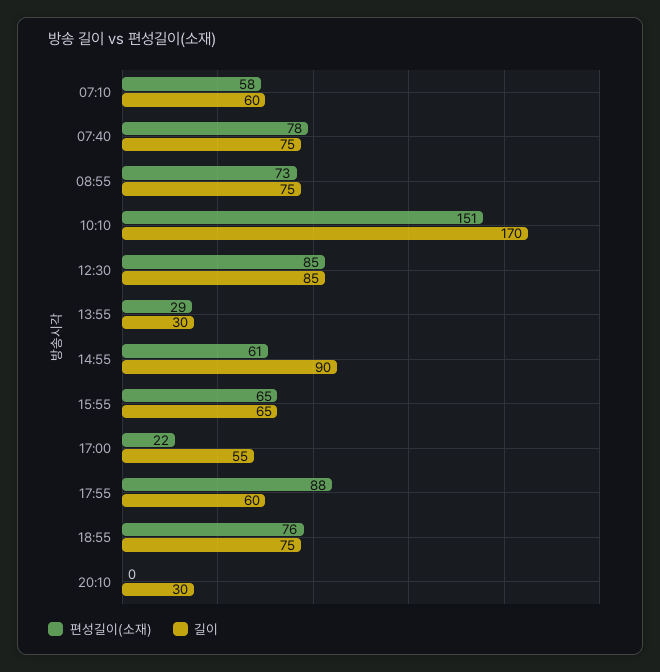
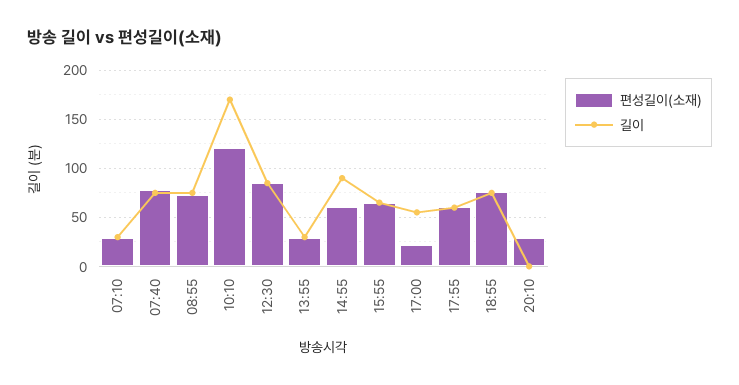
편성길이(소재), 07:10: 58 -> 30
길이, 07:10: 60 -> 30
편성길이(소재), 10:10: 151 -> 120
편성길이(소재), 17:55: 88 -> 60
편성길이(소재), 20:10: 0 -> 30
길이, 20:10: 30 -> 0

